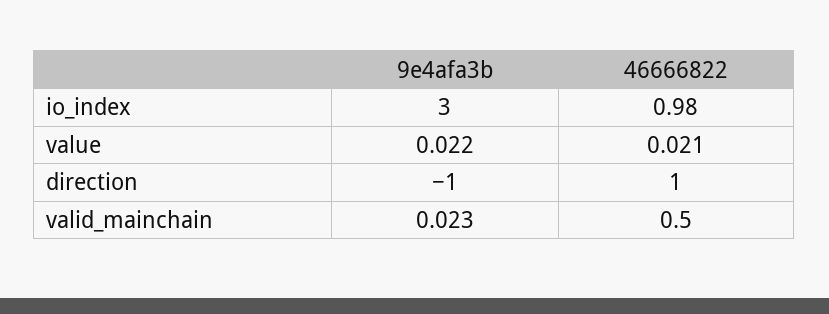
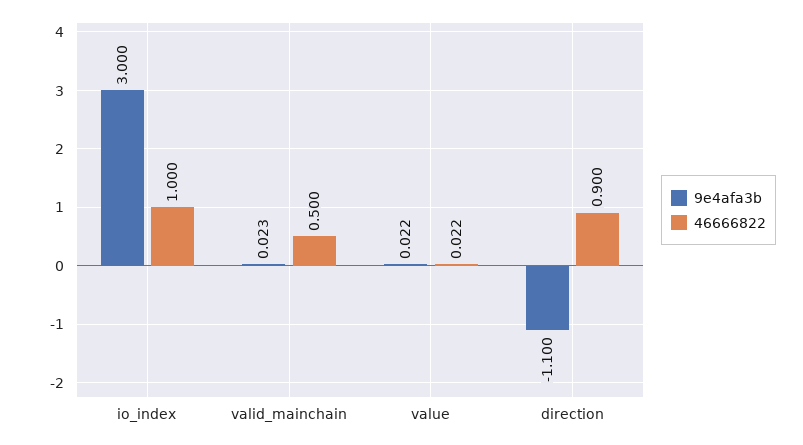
46666822, io_index: 0.98 -> 1
46666822, value: 0.021 -> 0.022
9e4afa3b, direction: -1 -> -1.1
46666822, direction: 1 -> 0.9

